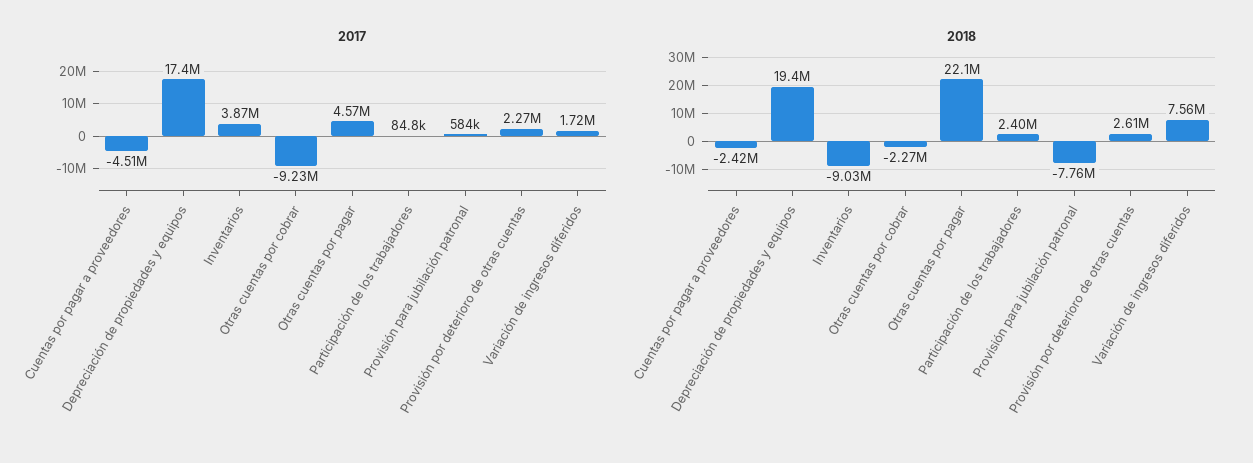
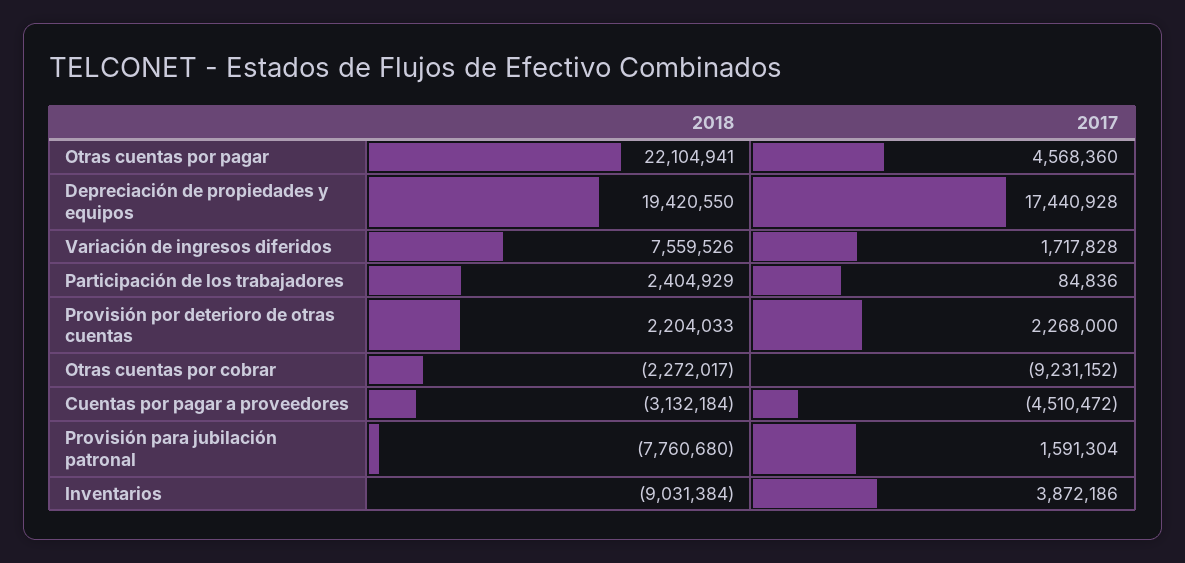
2017, Provisión para jubilación patronal: 584000 -> 1591304
2018, Cuentas por pagar a proveedores: -2420000 -> -3132184
2018, Provisión por deterioro de otras cuentas: 2610000 -> 2204033

